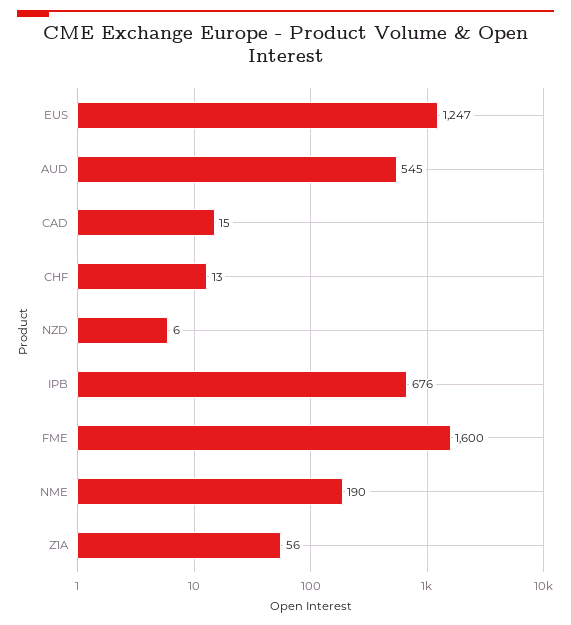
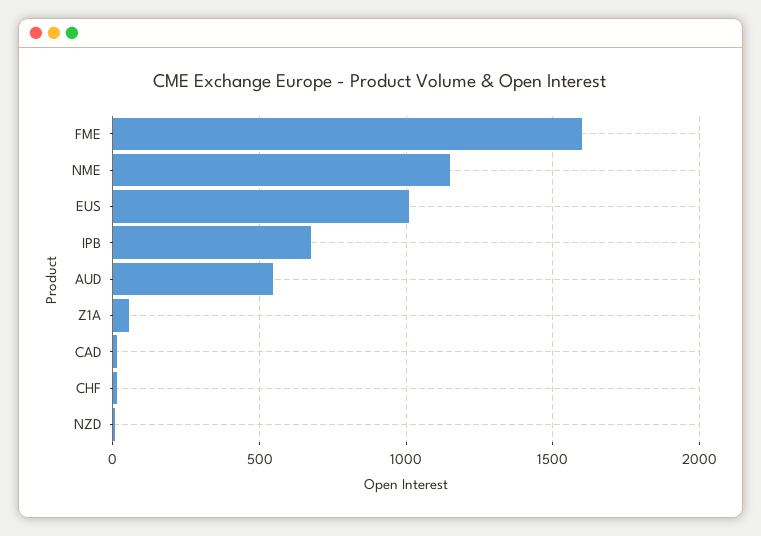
EUS: 1247 -> 1000
NME: 190 -> 1150

